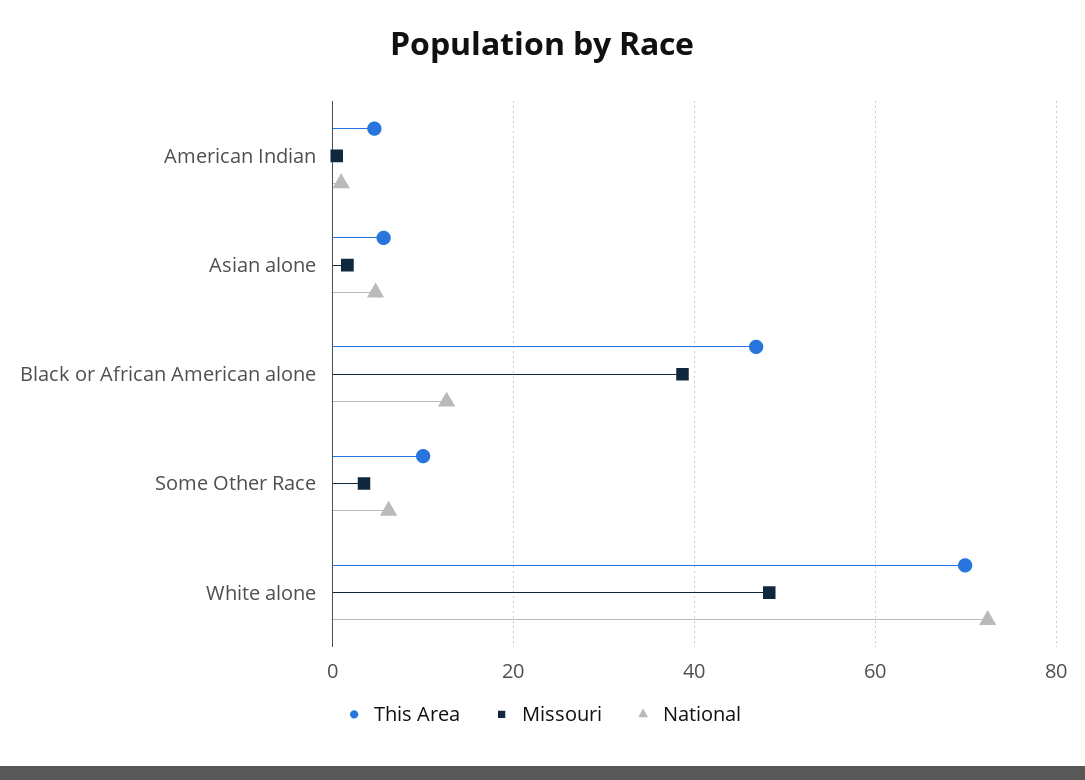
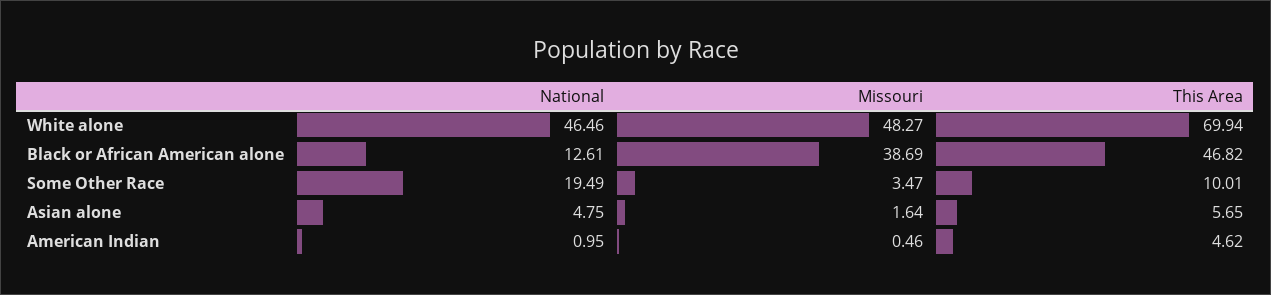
National, Some Other Race: 6 -> 19.49
National, White alone: 72 -> 46.46

